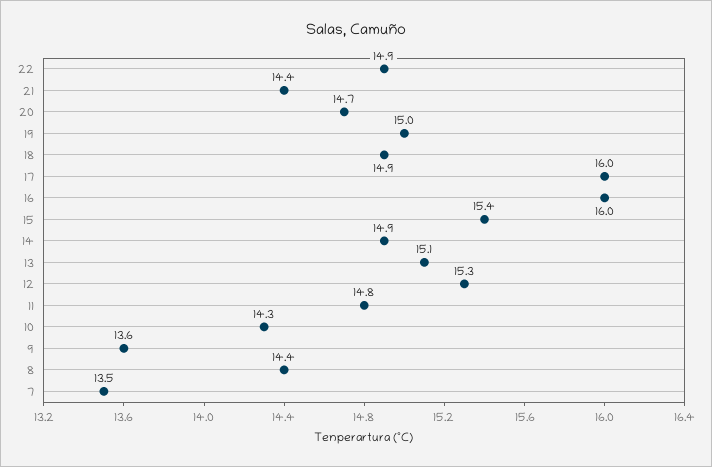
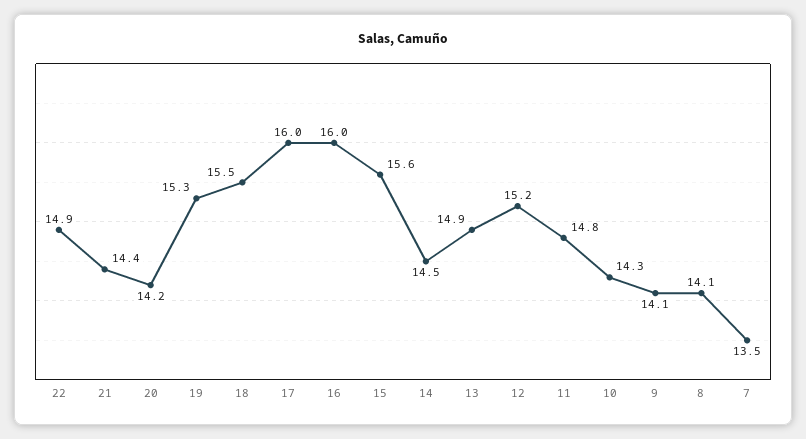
20: 14.7 -> 14.2
19: 15 -> 15.3
18: 14.9 -> 15.5
15: 15.4 -> 15.6
14: 14.9 -> 14.5
13: 15.1 -> 14.9
12: 15.3 -> 15.2
9: 13.6 -> 14.1
8: 14.4 -> 14.1

